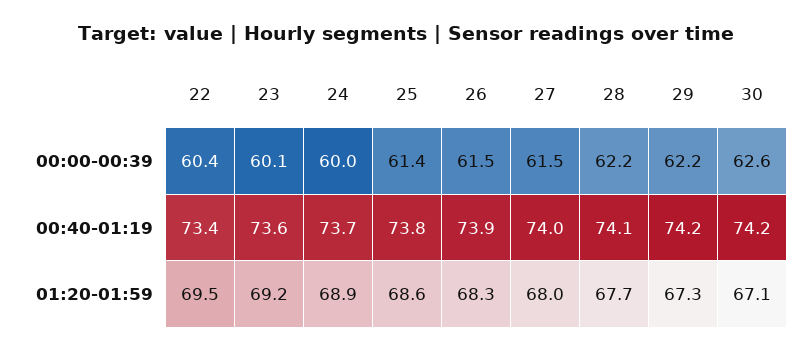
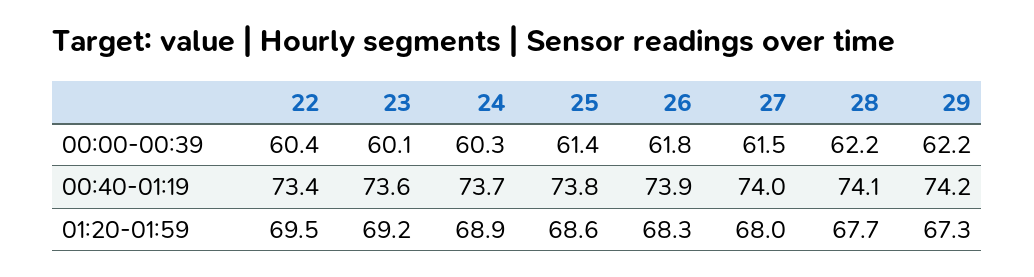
24, 00:00-00:39: 60 -> 60.3
26, 00:00-00:39: 61.5 -> 61.8
30, 00:00-00:39: 62.6 -> none
30, 00:40-01:19: 74.2 -> none
30, 01:20-01:59: 67.1 -> none

